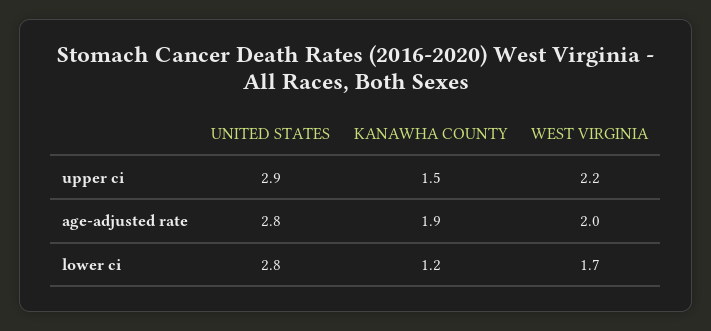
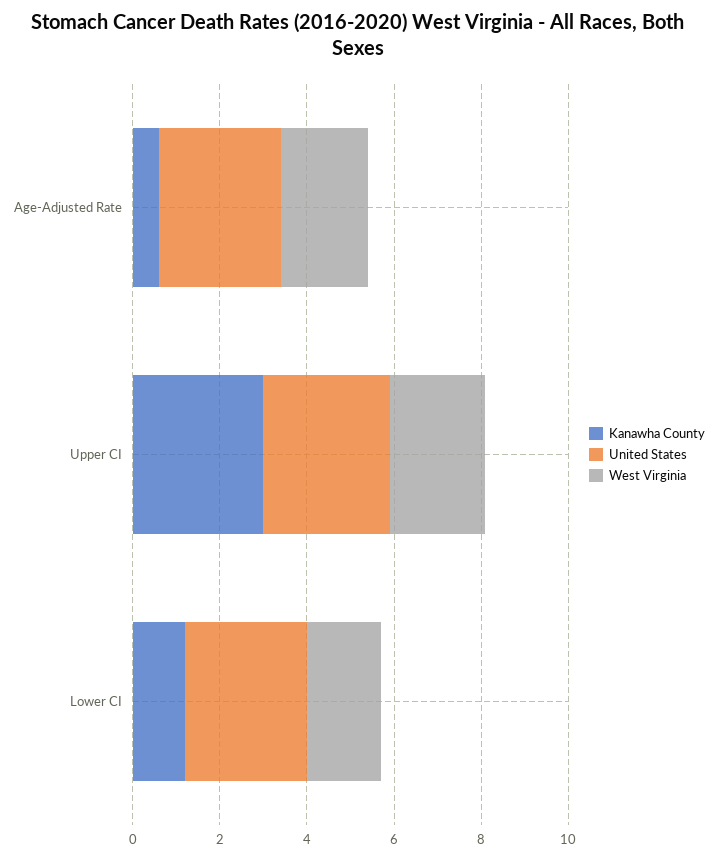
KANAWHA COUNTY, upper ci: 1.5 -> 3
KANAWHA COUNTY, age-adjusted rate: 1.9 -> 0.5

